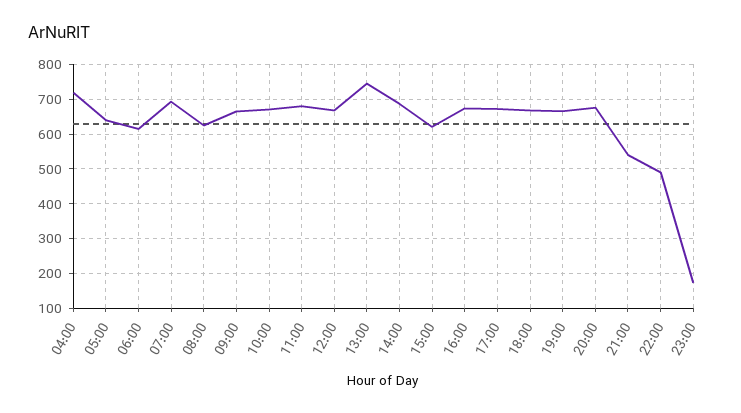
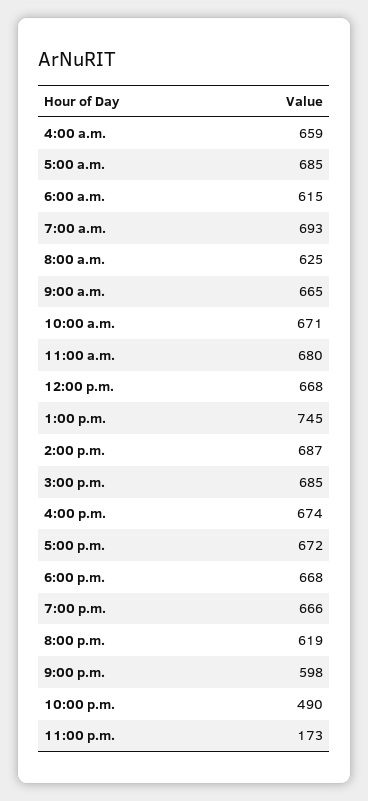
04:00: 720 -> 659
05:00: 640 -> 685
15:00: 620 -> 685
20:00: 680 -> 619
21:00: 540 -> 598

